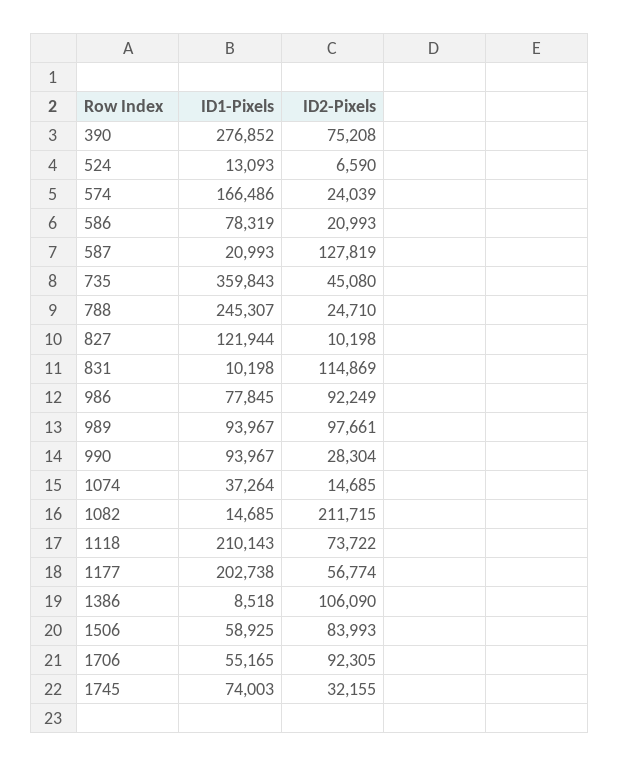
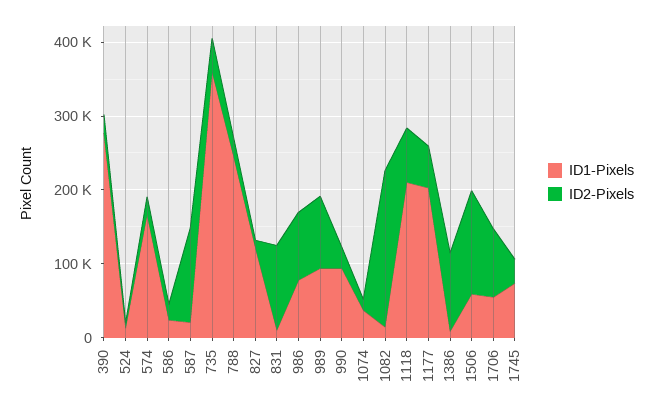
ID2-Pixels, 390: 75208 -> 20000
ID1-Pixels, 586: 78319 -> 20000
ID2-Pixels, 1506: 83993 -> 140000

